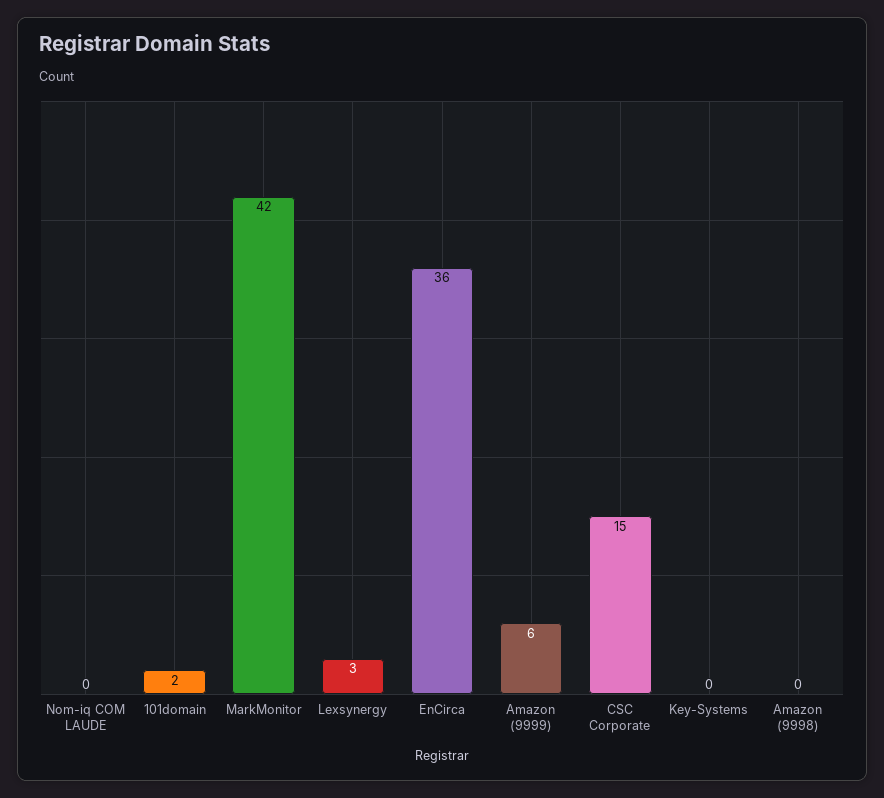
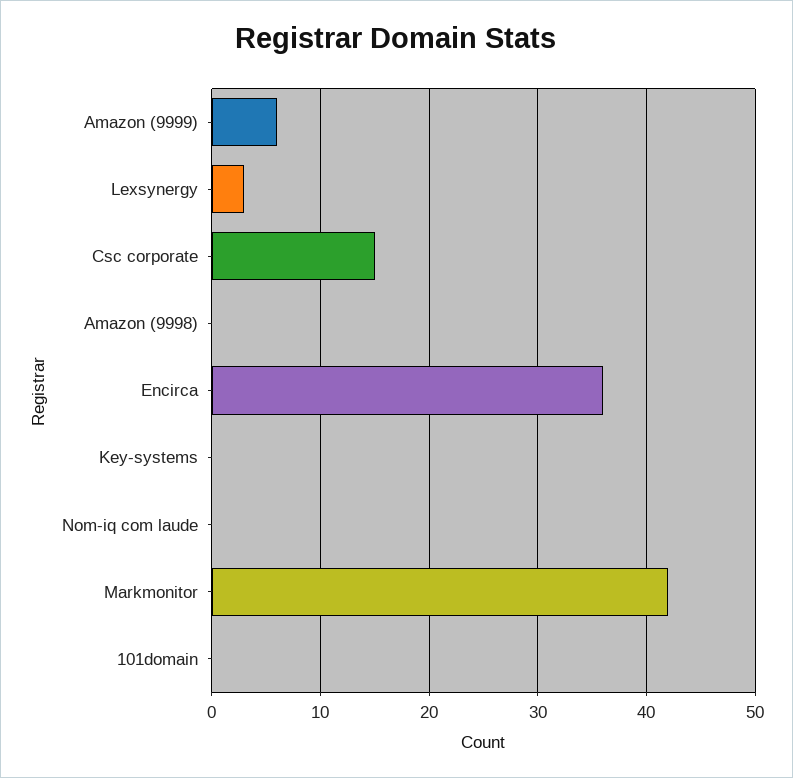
101domain: 2 -> 0

